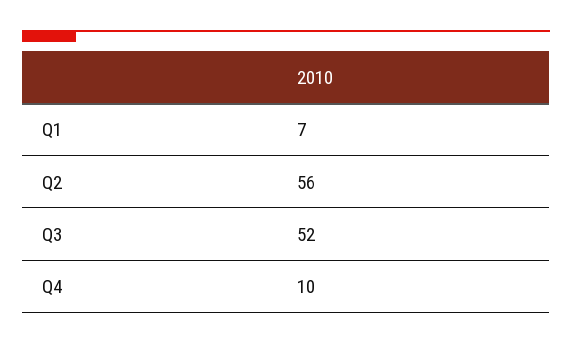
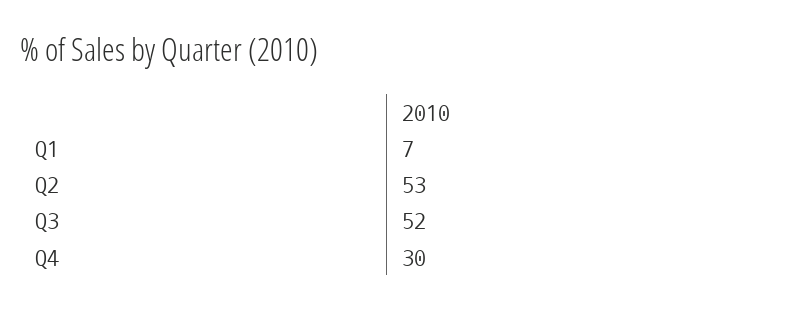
Q2: 56 -> 53
Q4: 10 -> 30

